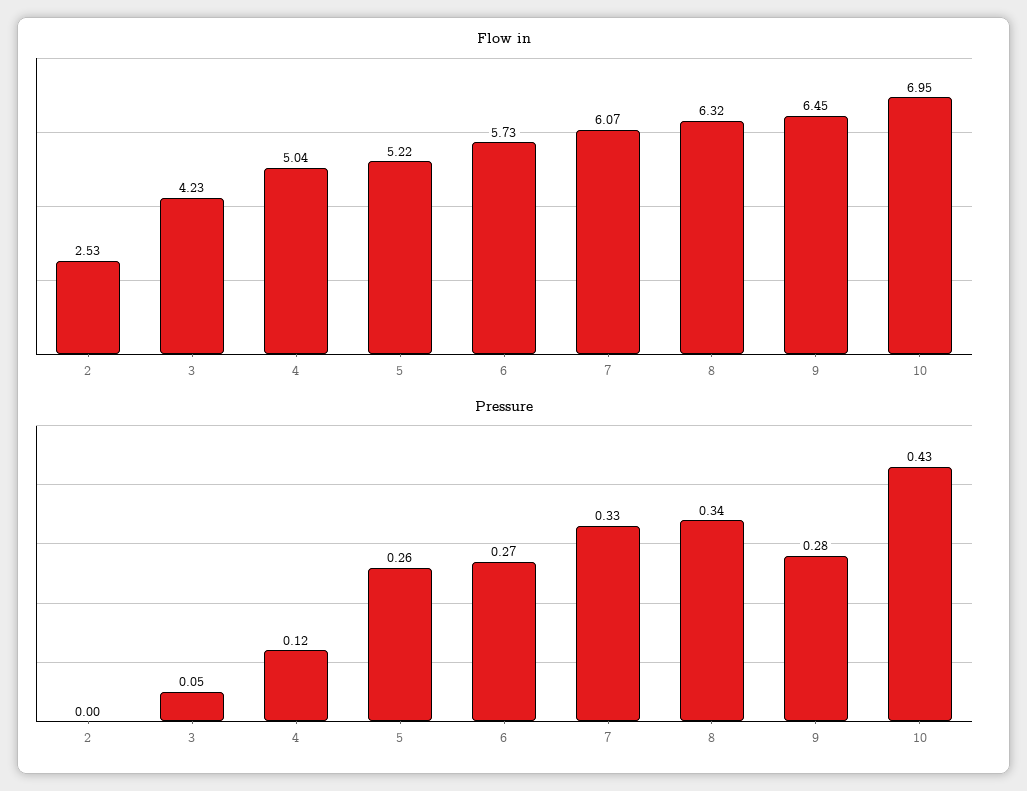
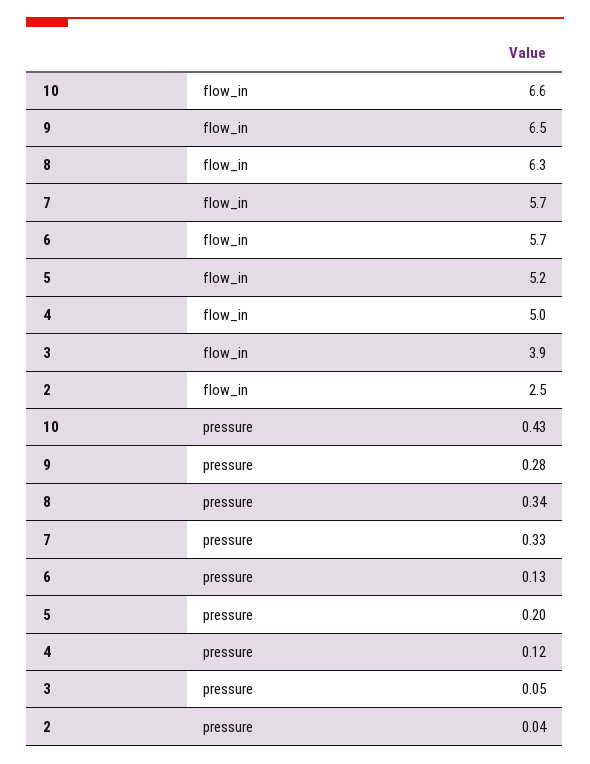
Flow in, 3: 4.23 -> 3.9
Flow in, 7: 6.07 -> 5.7
Flow in, 10: 6.95 -> 6.6
Pressure, 2: 0 -> 0.04
Pressure, 5: 0.26 -> 0.2
Pressure, 6: 0.27 -> 0.13

